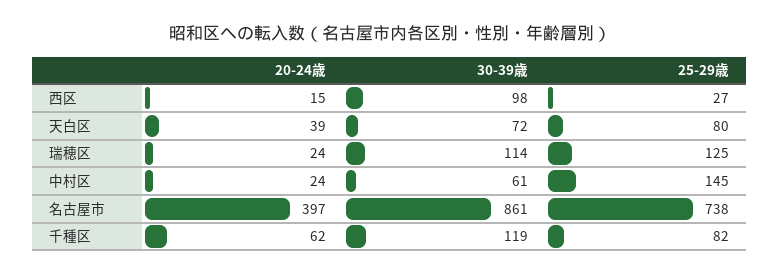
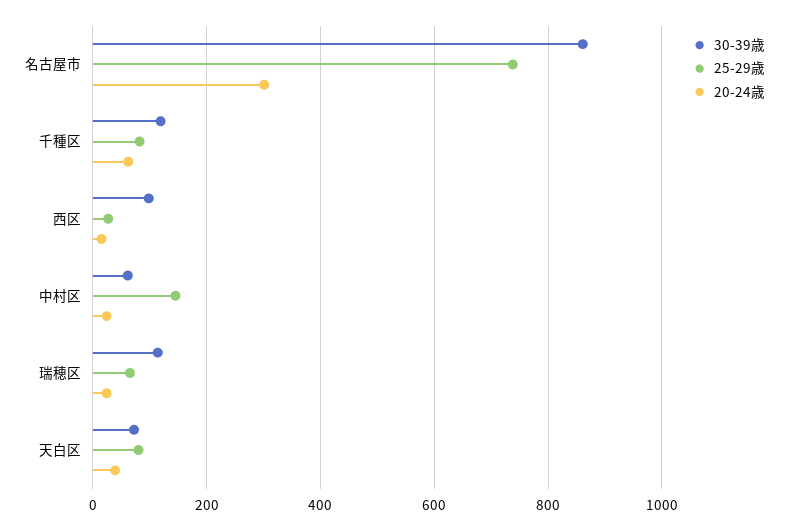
25-29歳, 瑞穂区: 125 -> 60
20-24歳, 名古屋市: 397 -> 300

